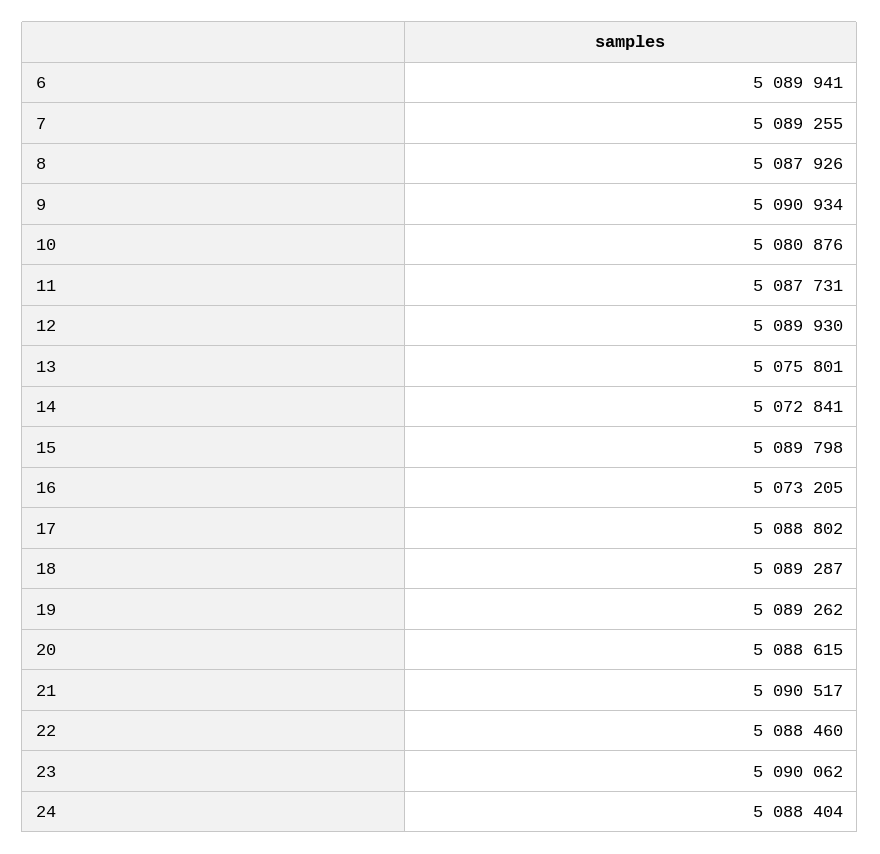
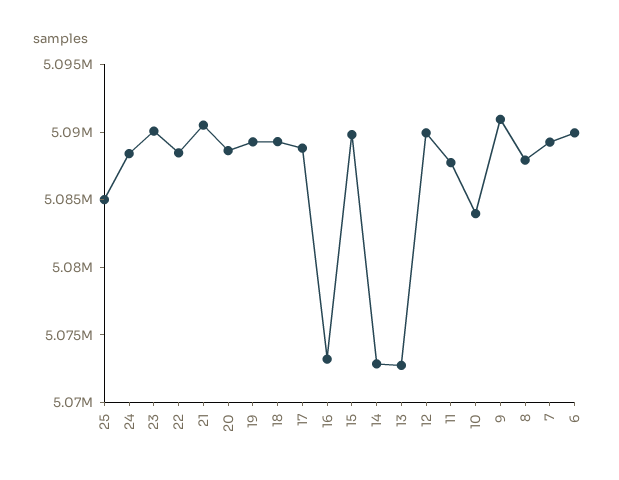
10: 5080876 -> 5084000
13: 5075801 -> 5073000
25: none -> 5085000

